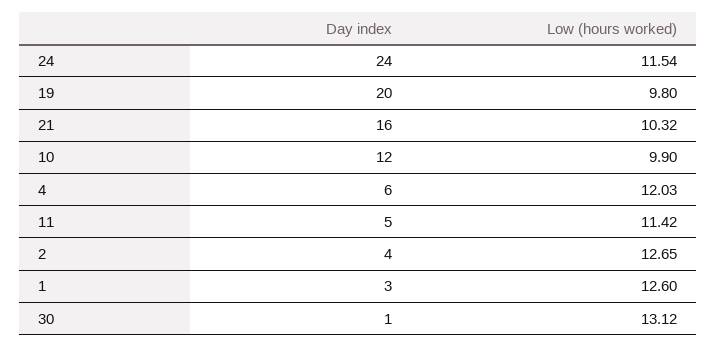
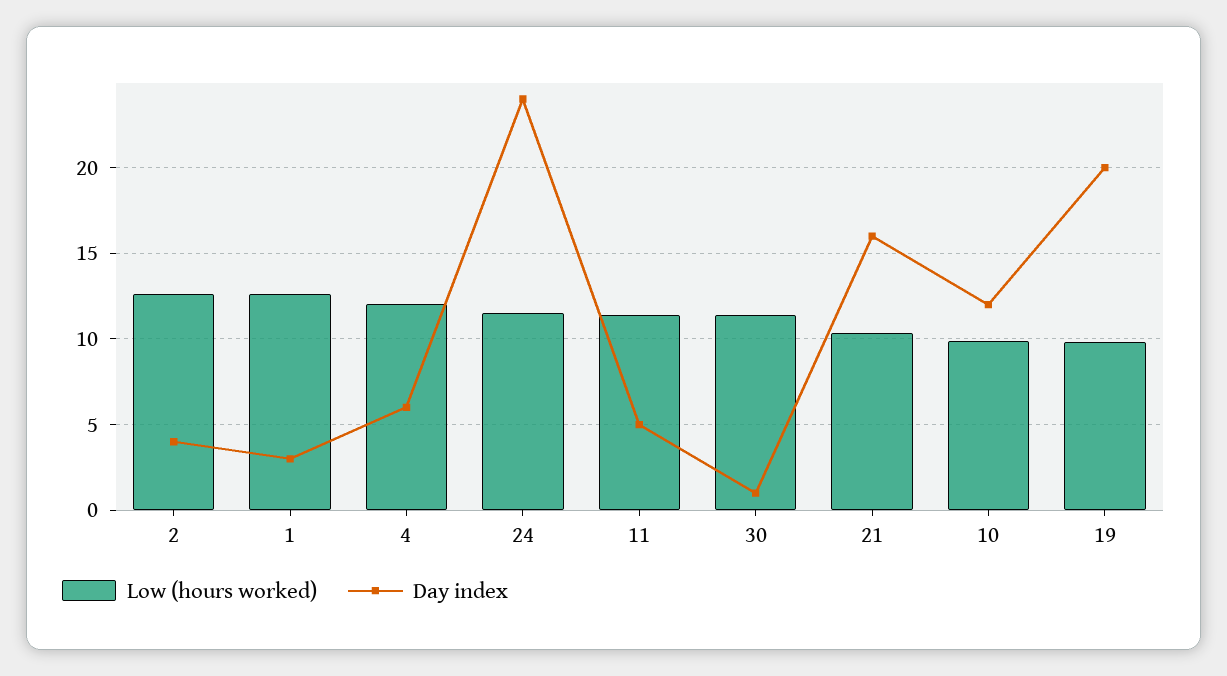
Low (hours worked), 30: 13.12 -> 11.5

